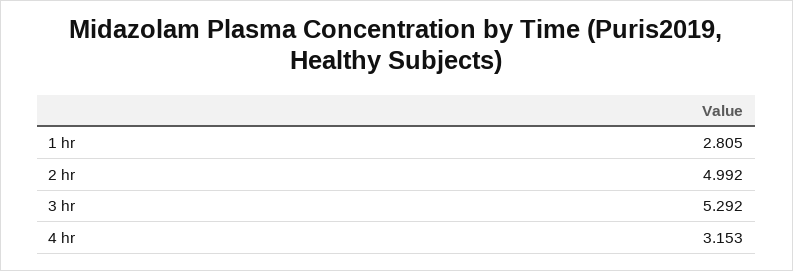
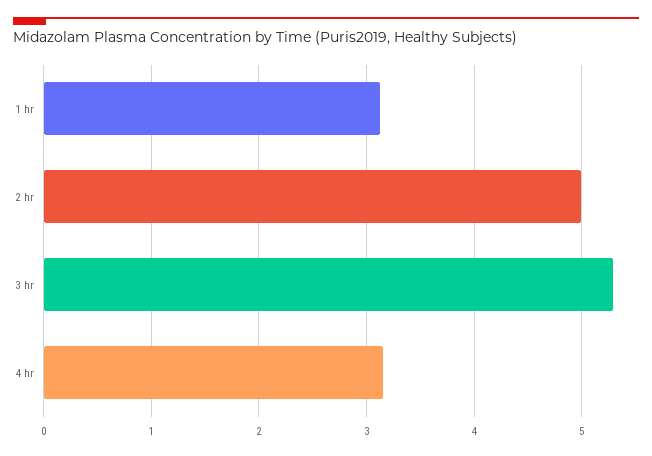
1 hr: 2.805 -> 3.1

